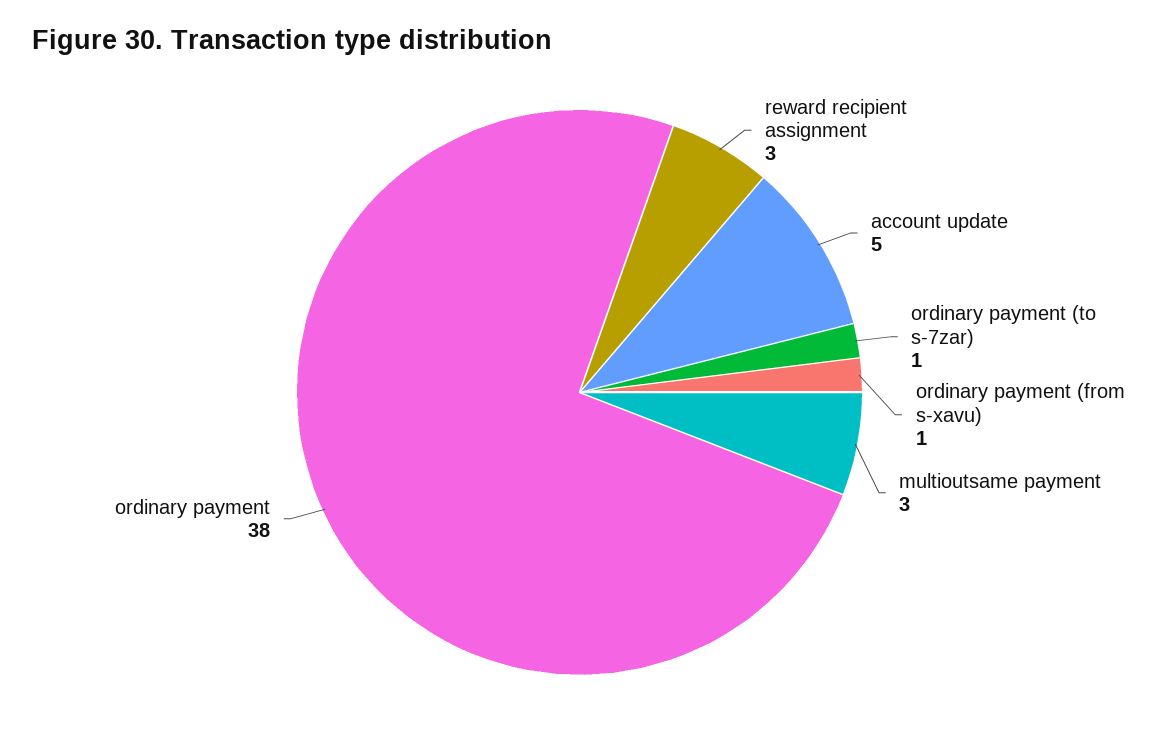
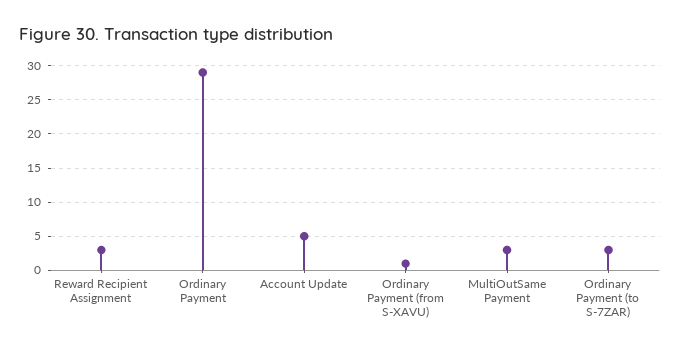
ordinary payment (to s-7zar): 1 -> 3
ordinary payment: 38 -> 29

